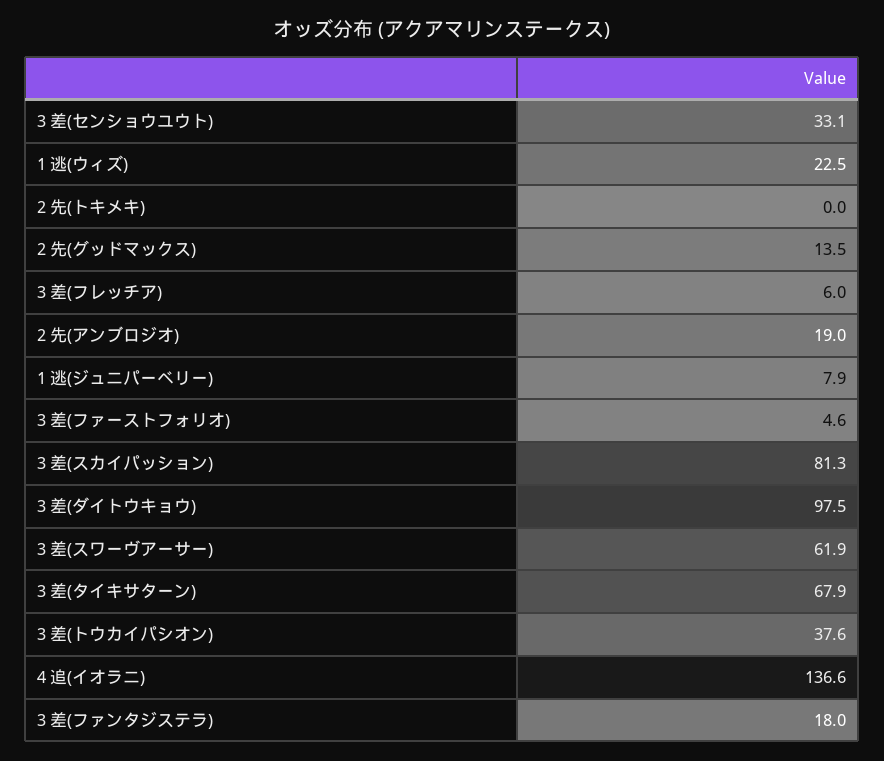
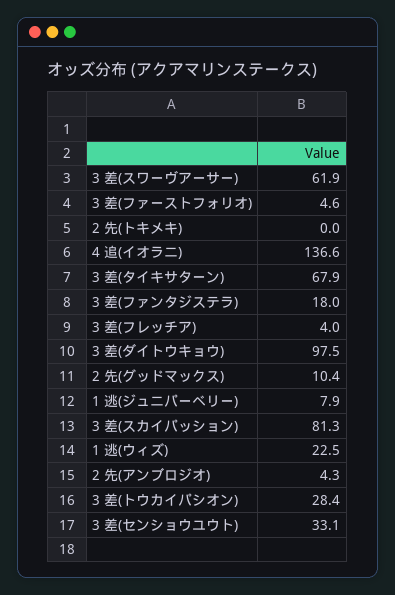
2 先(グッドマックス): 13.5 -> 10.4
3 差(フレッチア): 6 -> 4
2 先(アンブロジオ): 19 -> 4.3
3 差(トウカイパシオン): 37.6 -> 28.4

